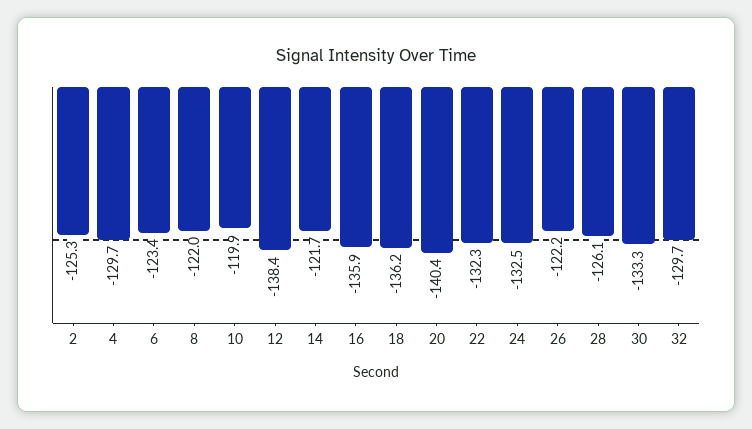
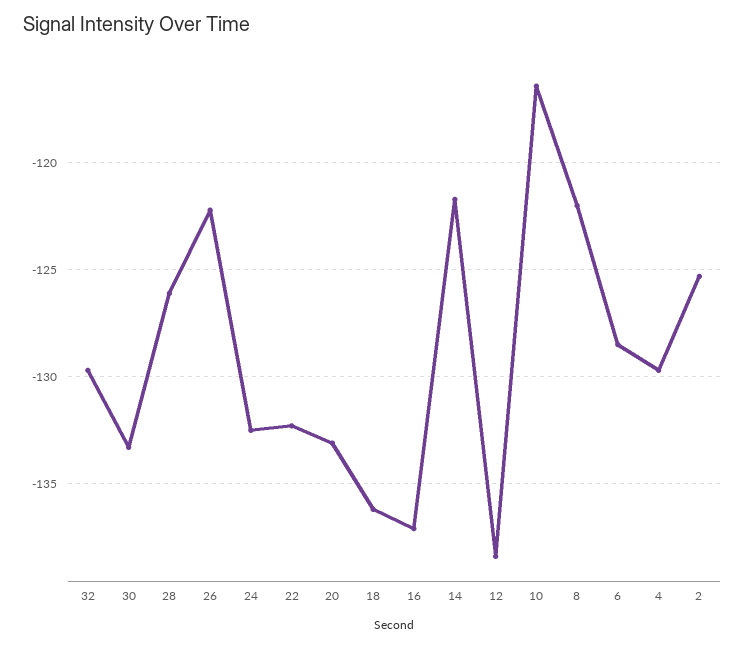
6: -123.4 -> -128.5
10: -119.9 -> -116.5
16: -135.9 -> -137
20: -140.4 -> -133

